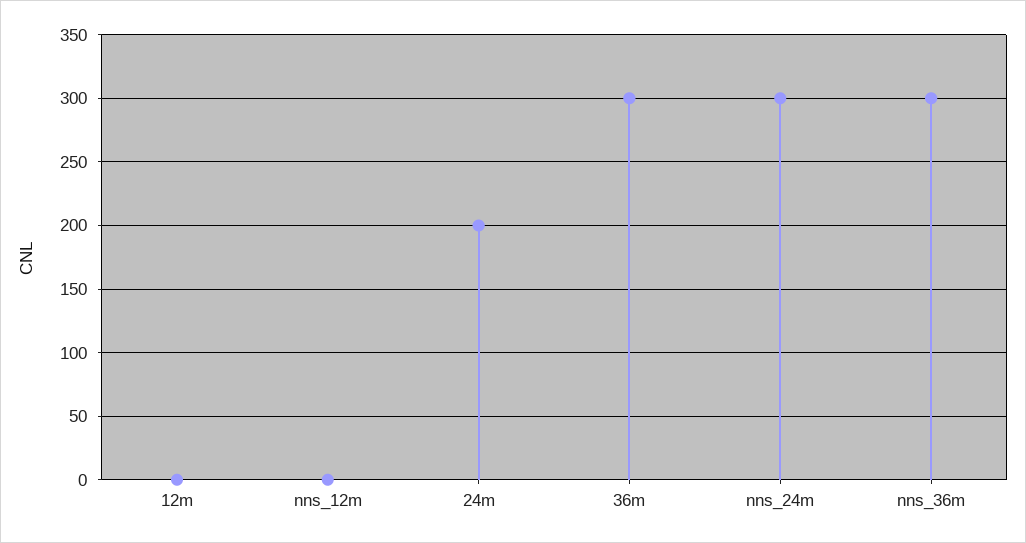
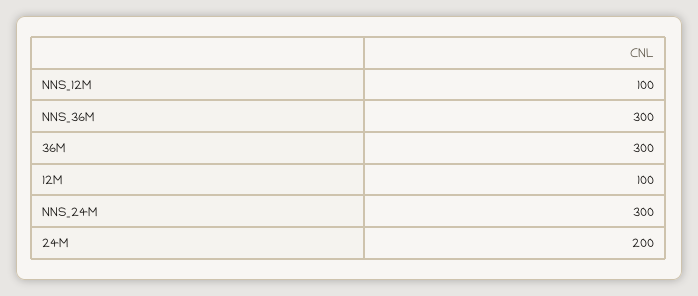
12m: 0 -> 100
nns_12m: 0 -> 100

